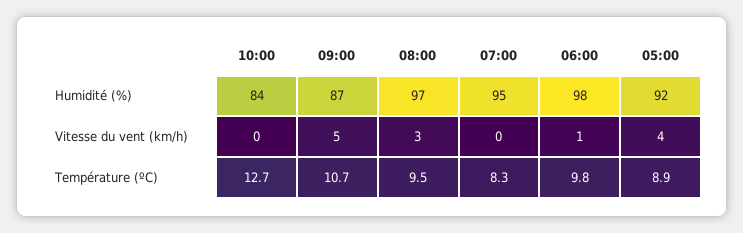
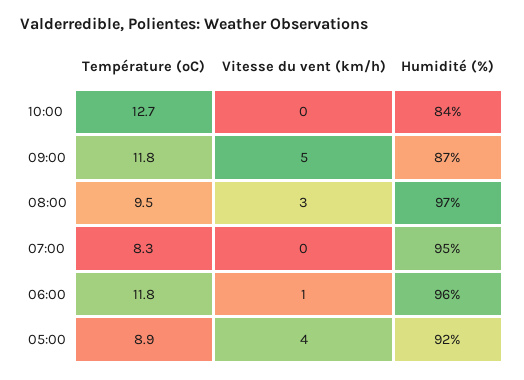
06:00, Humidité (%): 98 -> 96
09:00, Température (ºC): 10.7 -> 11.8
06:00, Température (ºC): 9.8 -> 11.8

